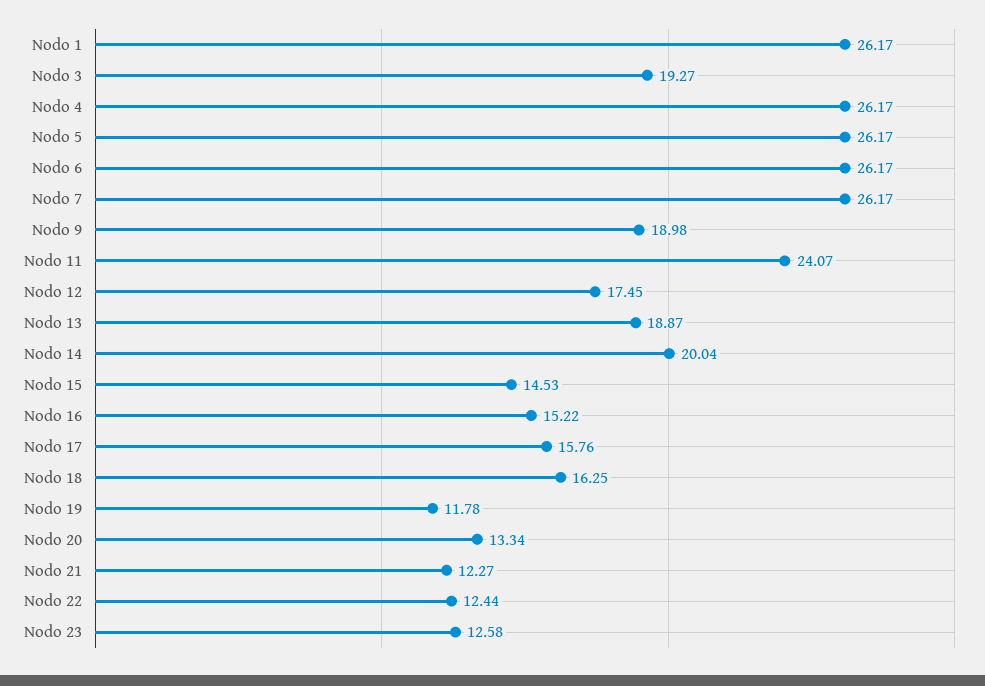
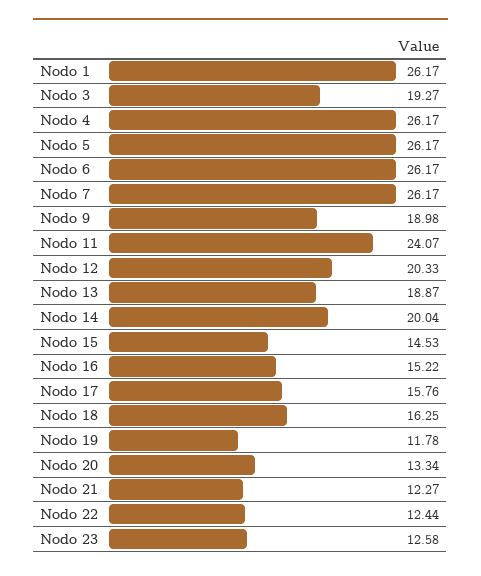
Nodo 12: 17.45 -> 20.33

